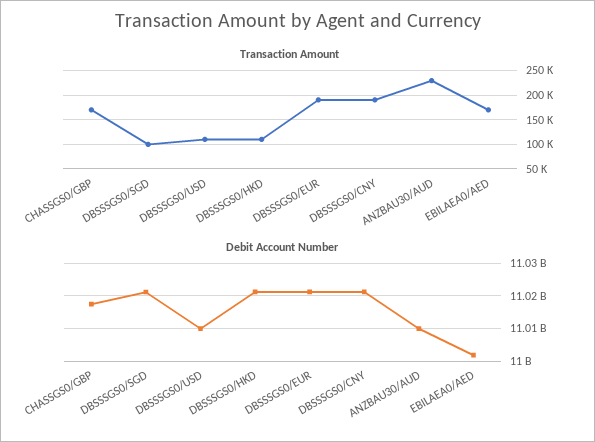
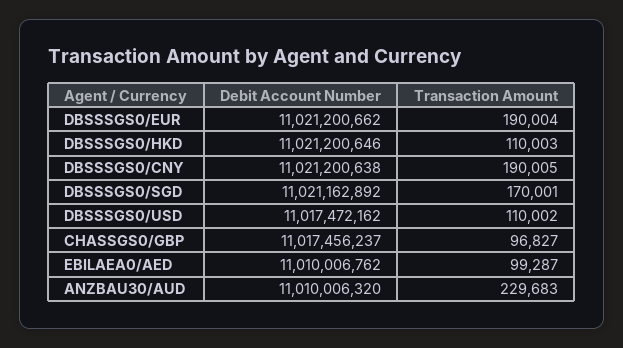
Transaction Amount, CHASSGS0/GBP: 175000 -> 96827
Transaction Amount, DBSSSGS0/SGD: 100000 -> 170001
Transaction Amount, EBILAEA0/AED: 175000 -> 99287
Debit Account Number, DBSSSGS0/USD: 11010000000 -> 11017472162
Debit Account Number, EBILAEA0/AED: 11002000000 -> 11010006762

